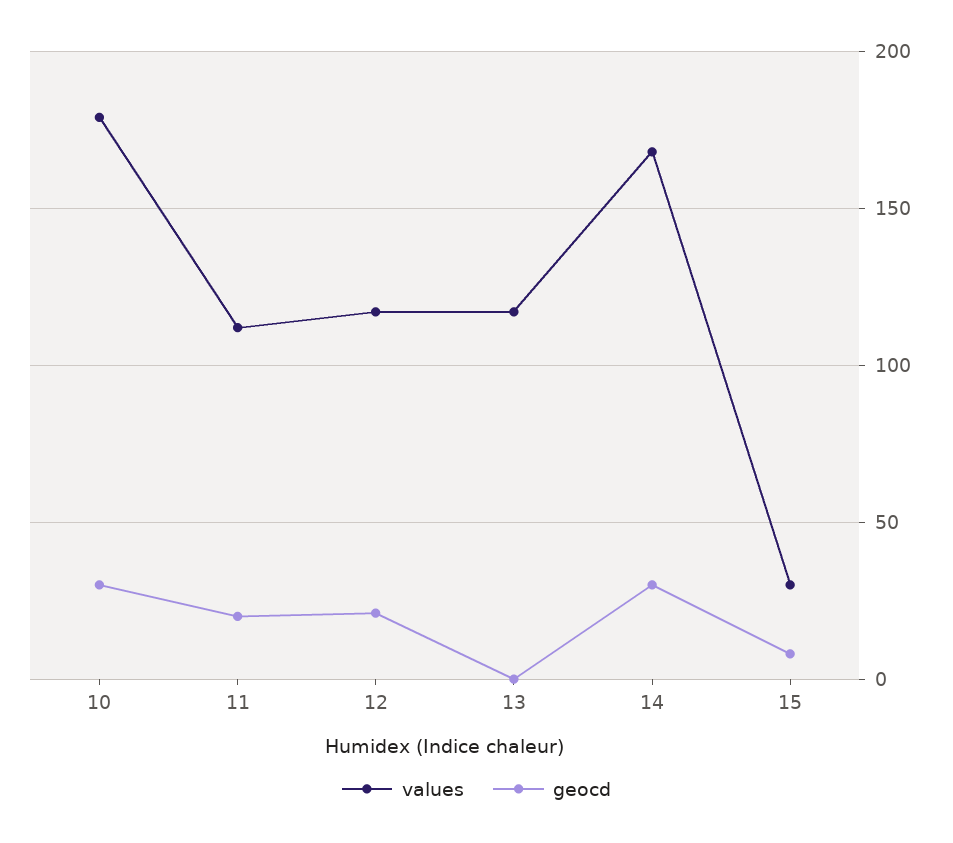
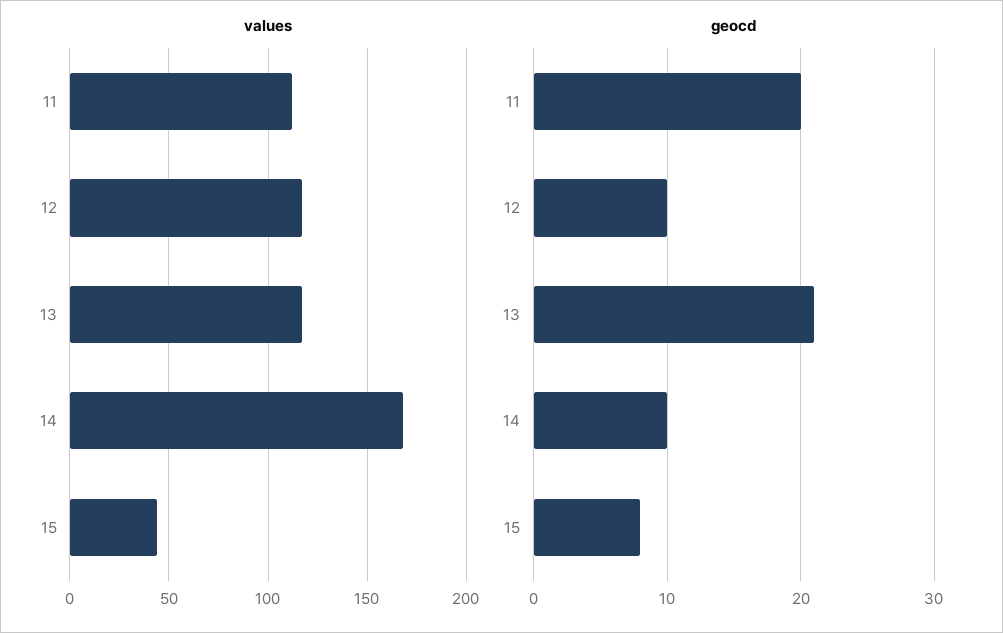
values, 10: 180 -> none
geocd, 10: 30 -> none
geocd, 12: 20 -> 10
geocd, 13: 0 -> 21
geocd, 14: 30 -> 10
values, 15: 30 -> 45

